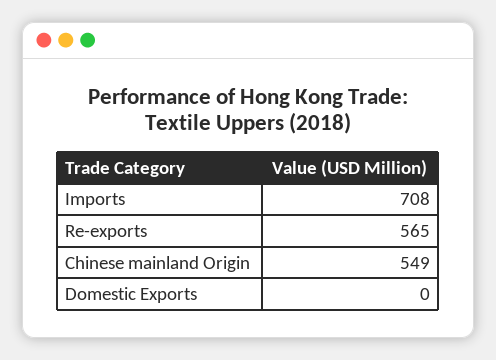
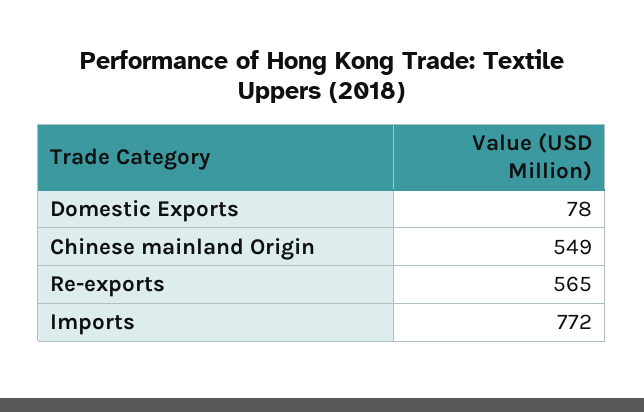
Imports: 708 -> 772
Domestic Exports: 0 -> 78

